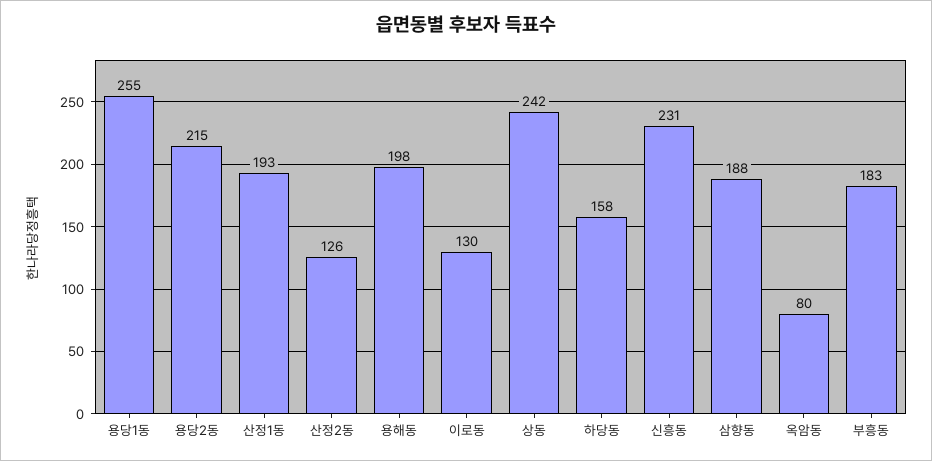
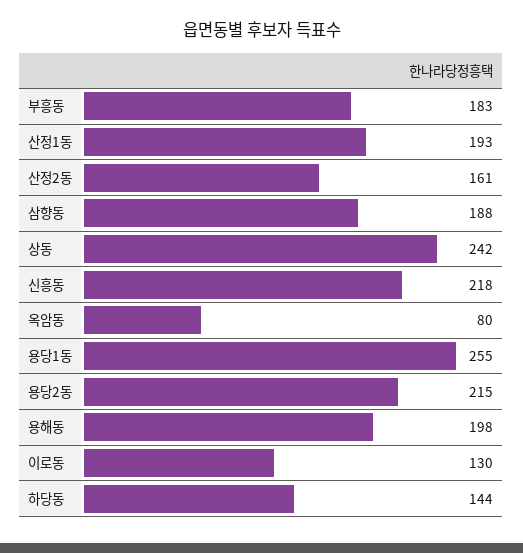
산정2동: 126 -> 161
하당동: 158 -> 144
신흥동: 231 -> 218

